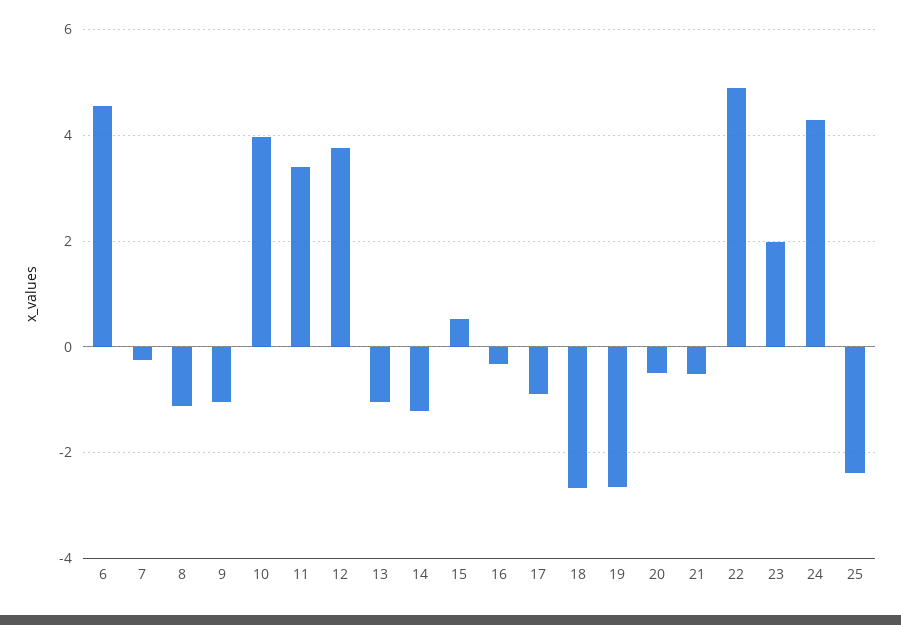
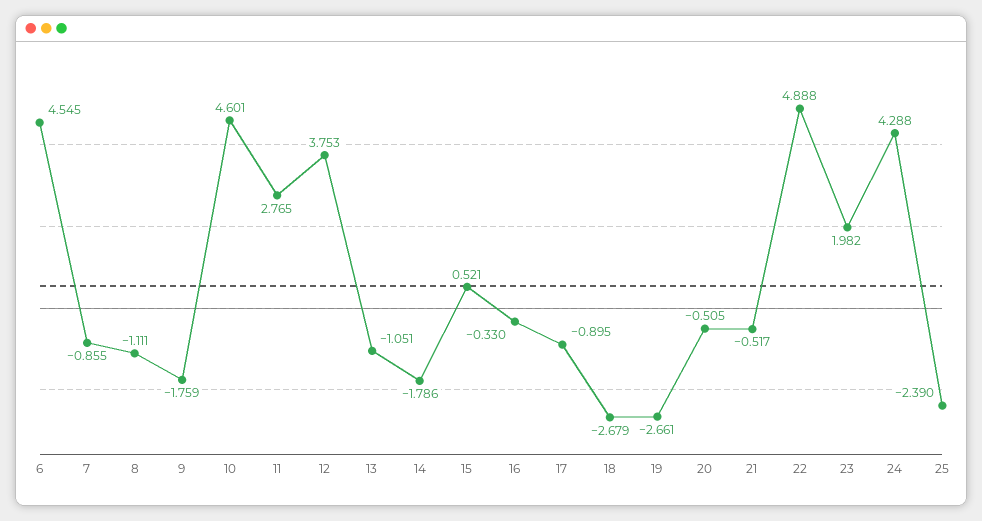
7: -0.2 -> -0.855
9: -1 -> -1.759
10: 4 -> 4.601
11: 3.4 -> 2.765
14: -1.2 -> -1.786

